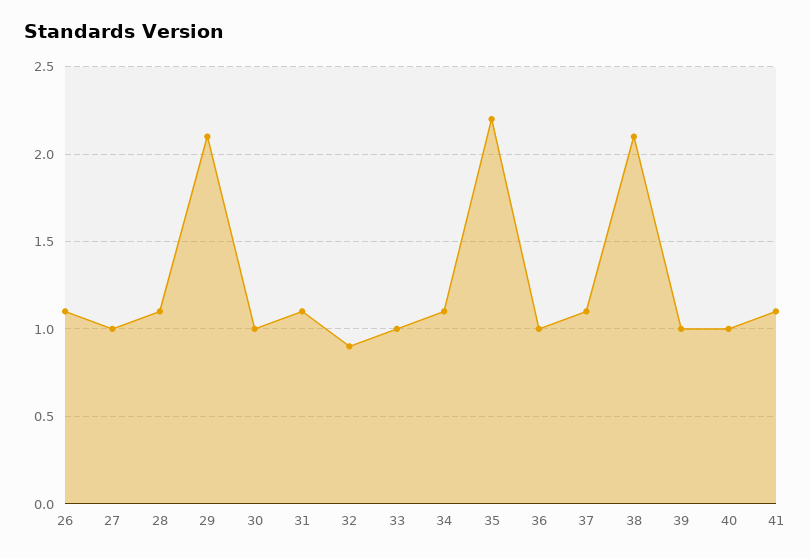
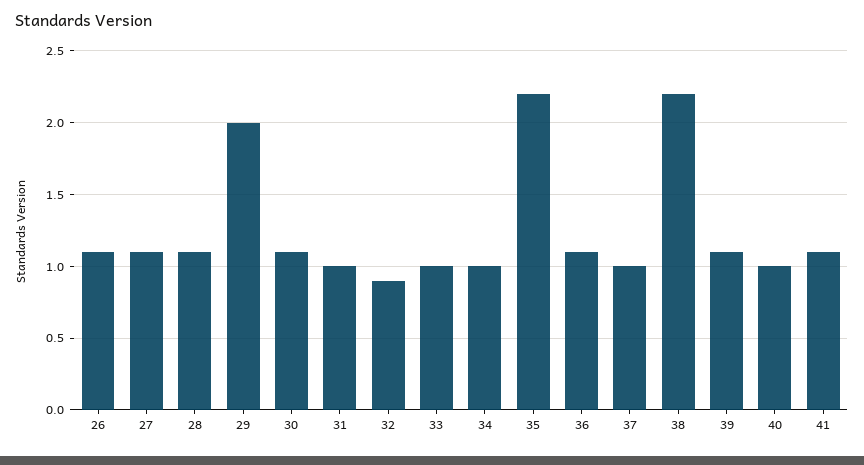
27: 1 -> 1.1
29: 2.1 -> 2
30: 1 -> 1.1
31: 1.1 -> 1
34: 1.1 -> 1
36: 1 -> 1.1
37: 1.1 -> 1
38: 2.1 -> 2.2
39: 1 -> 1.1

